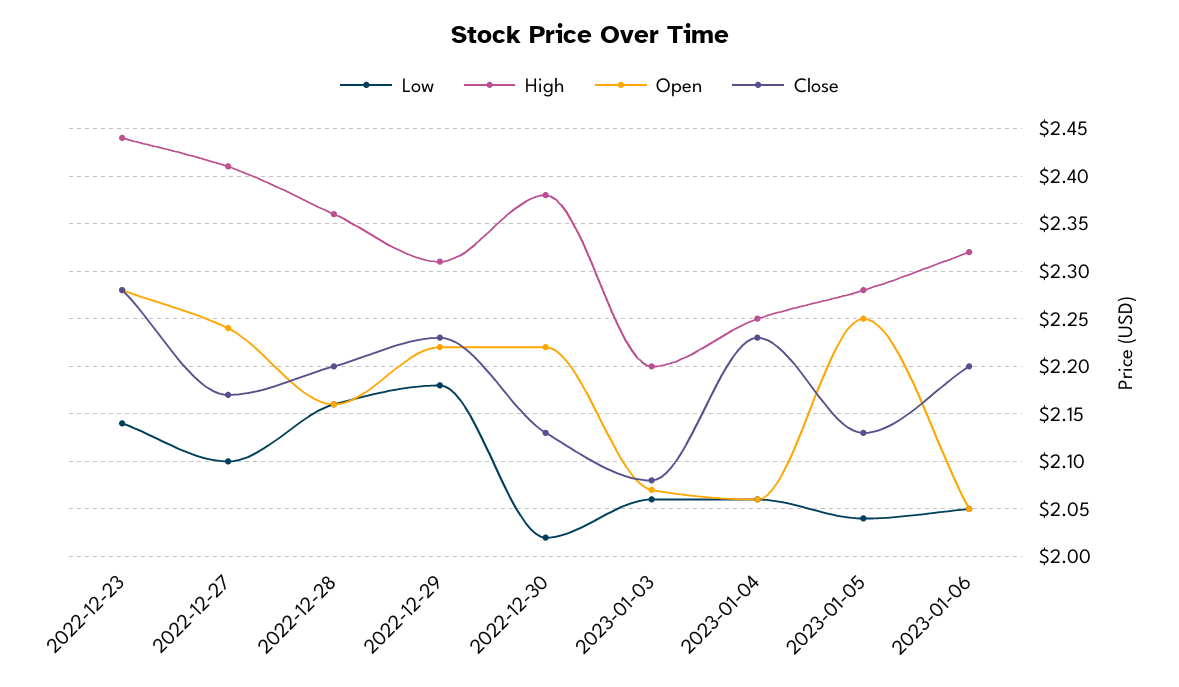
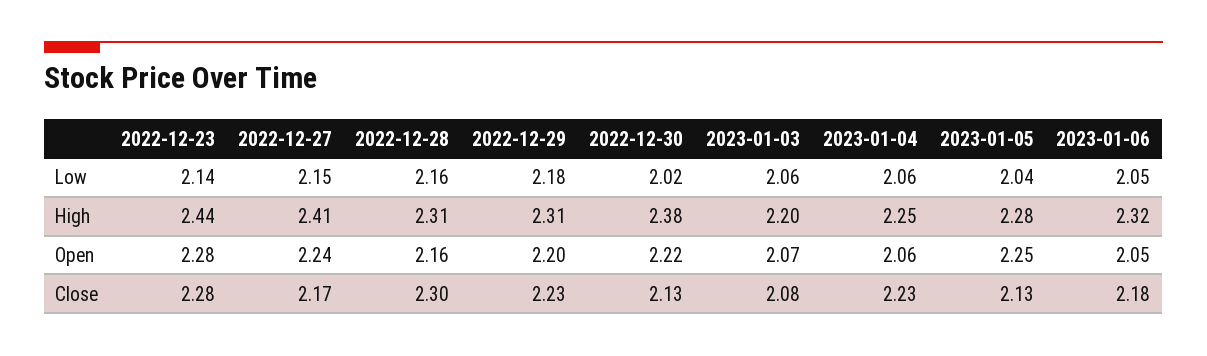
Low, 2022-12-27: 2.1 -> 2.15
High, 2022-12-28: 2.36 -> 2.31
Close, 2022-12-28: 2.2 -> 2.3
Open, 2022-12-29: 2.22 -> 2.2
Close, 2023-01-06: 2.2 -> 2.18

